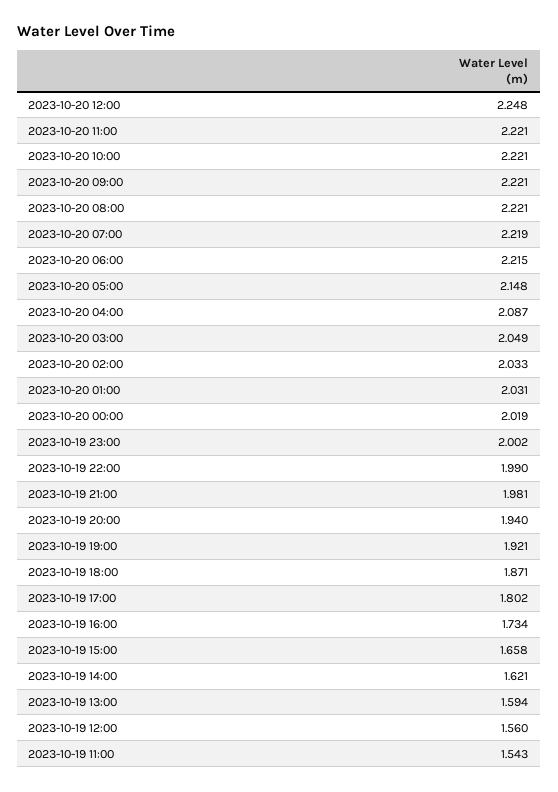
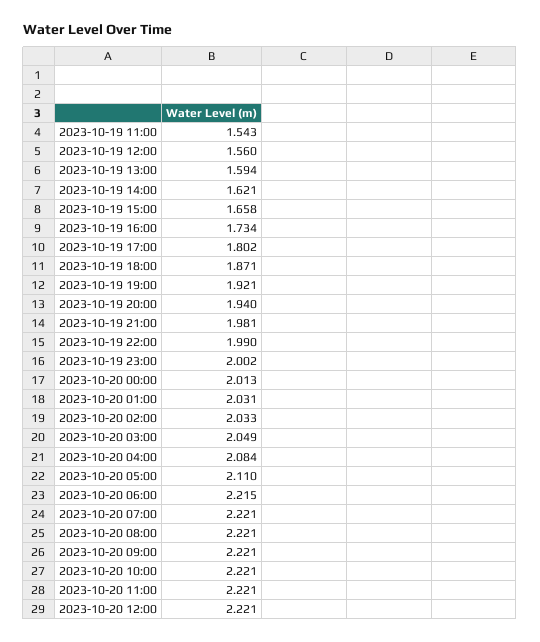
2023-10-20 12:00: 2.248 -> 2.221
2023-10-20 07:00: 2.219 -> 2.221
2023-10-20 05:00: 2.148 -> 2.11
2023-10-20 04:00: 2.087 -> 2.084
2023-10-20 00:00: 2.019 -> 2.013

